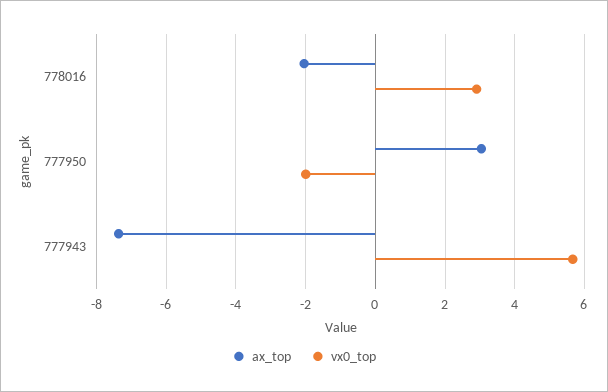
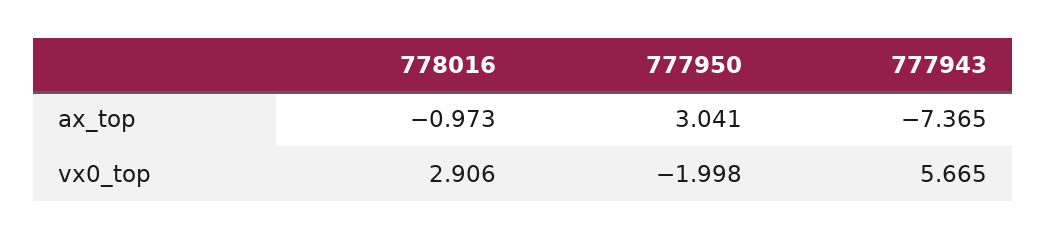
ax_top, 778016: -2 -> -0.973

